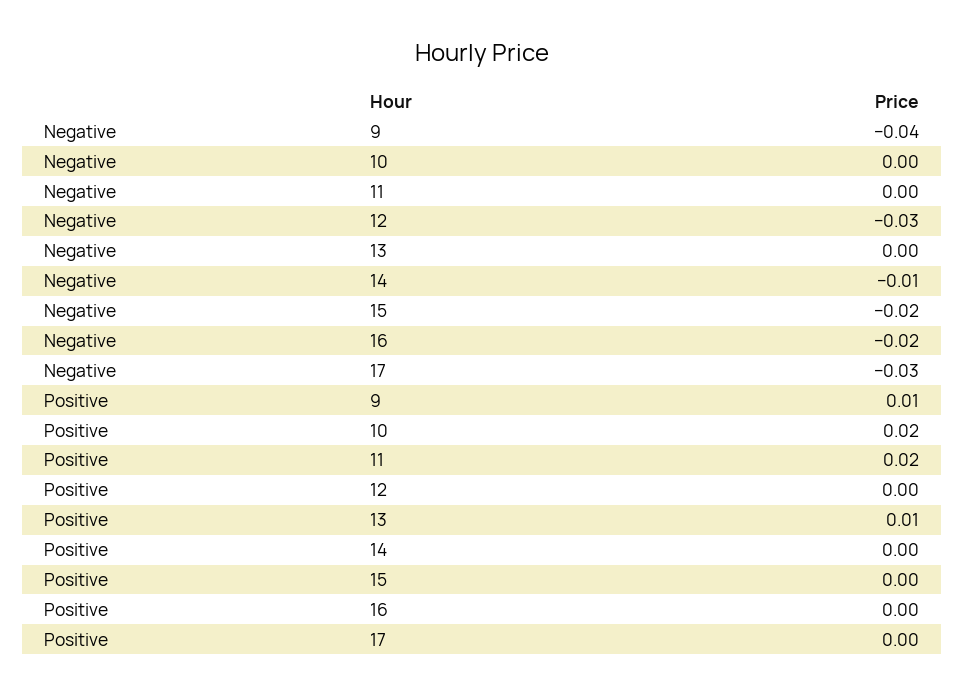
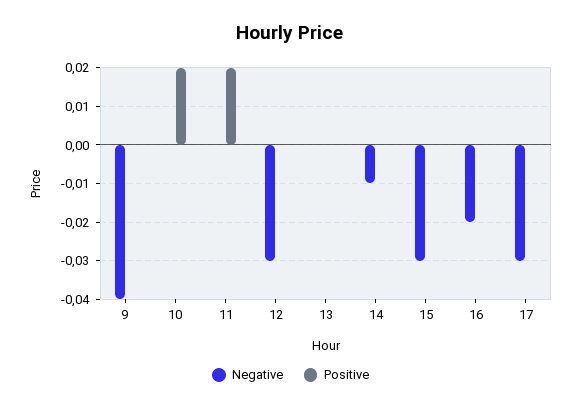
Negative, 15: -0.02 -> -0.03
Positive, 9: 0.01 -> 0
Positive, 13: 0.01 -> 0

